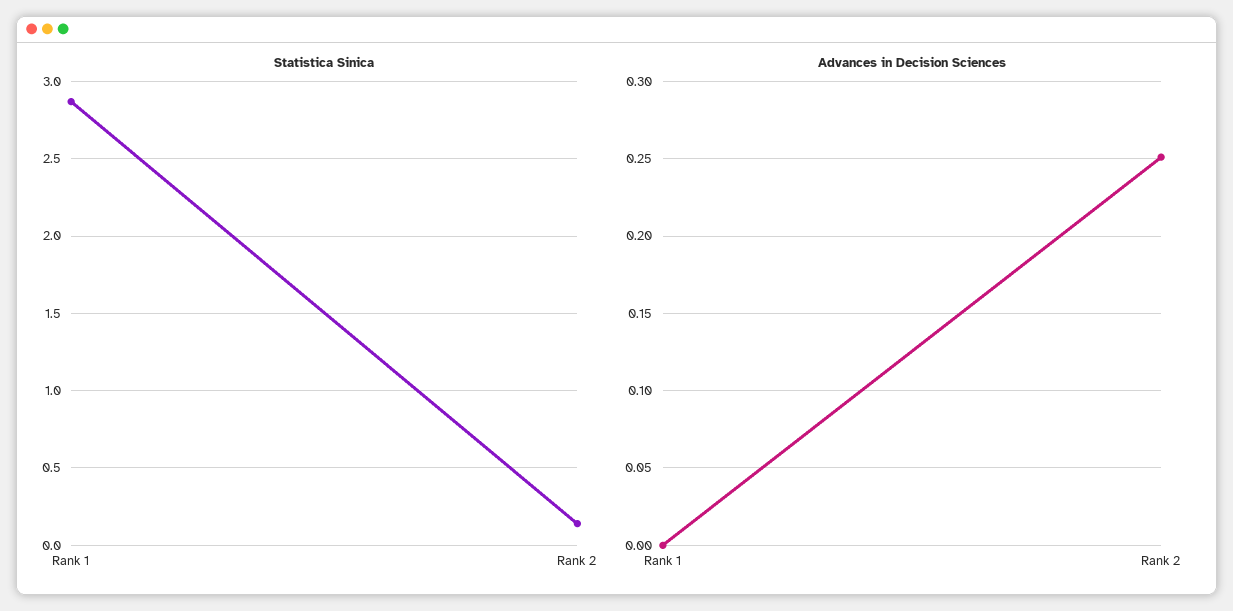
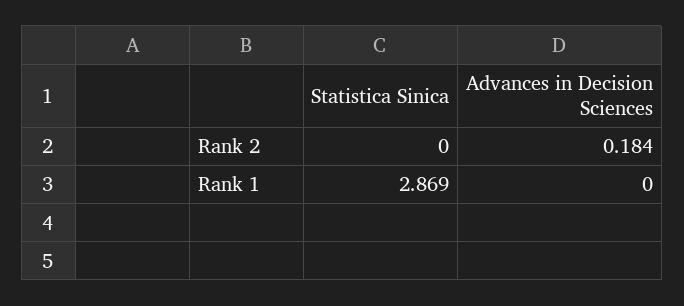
Statistica Sinica, Rank 2: 0.15 -> 0
Advances in Decision Sciences, Rank 2: 0.25 -> 0.184

